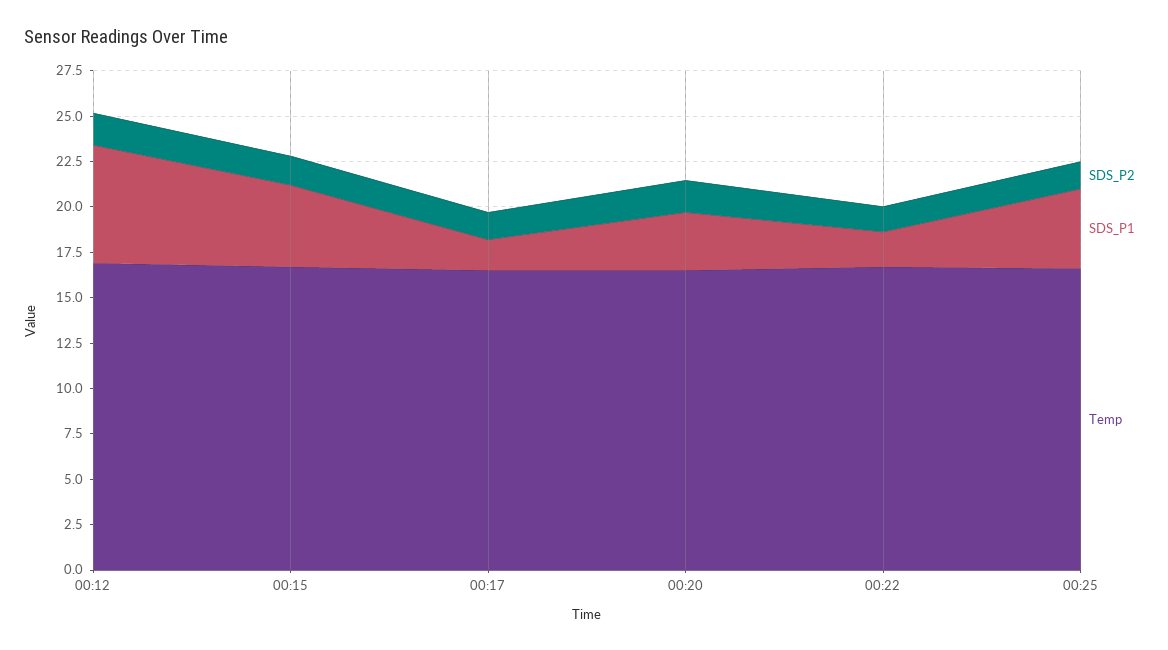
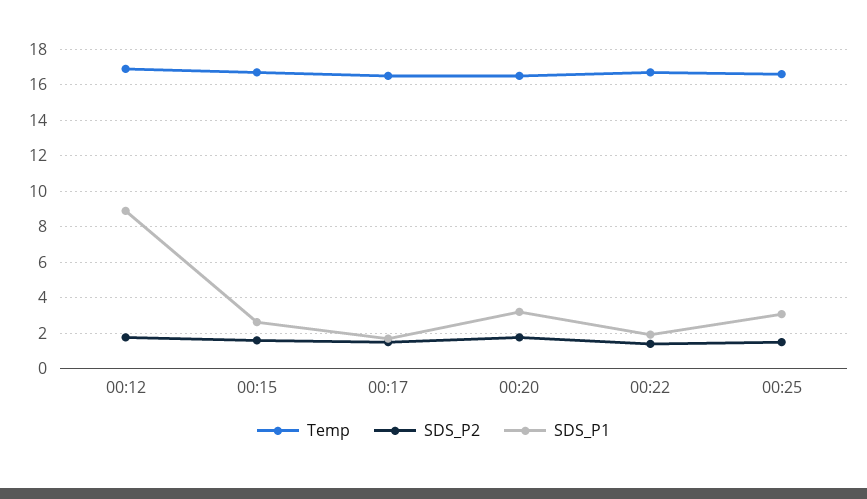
SDS_P1, 00:12: 6.5 -> 9
SDS_P1, 00:15: 4.5 -> 2.5
SDS_P1, 00:25: 4.5 -> 3

